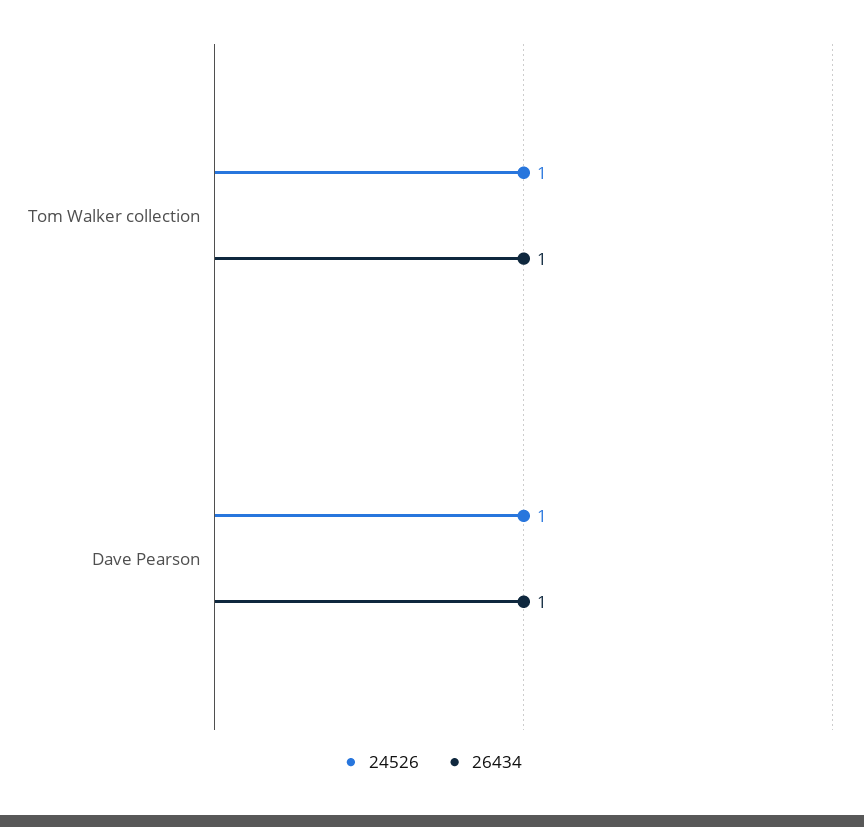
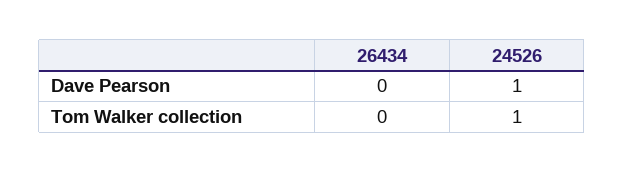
26434, Tom Walker collection: 1 -> 0
26434, Dave Pearson: 1 -> 0

